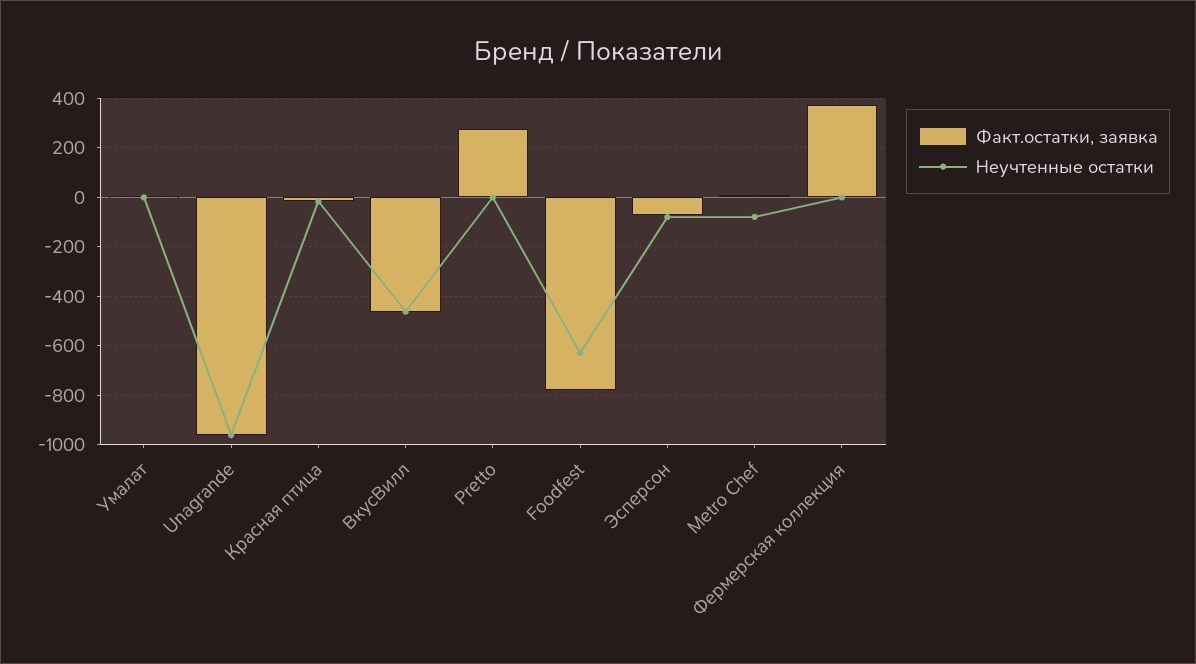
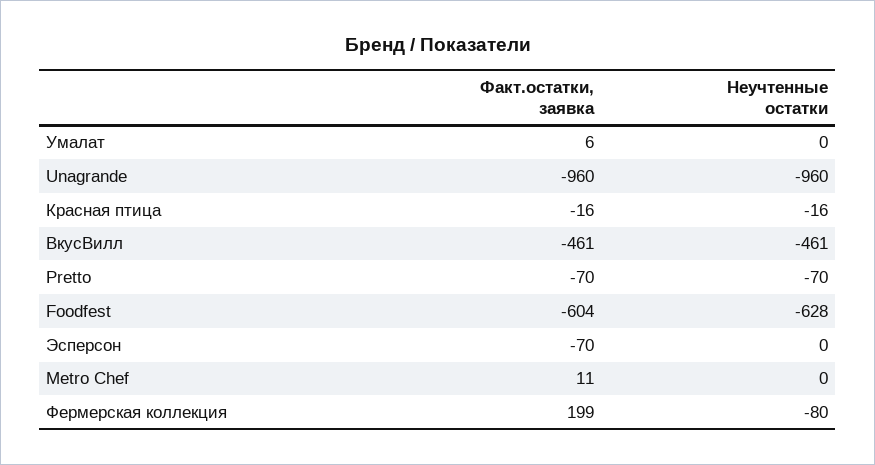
Факт.остатки, заявка, Pretto: 275 -> -70
Неучтенные остатки, Pretto: 0 -> -70
Факт.остатки, заявка, Foodfest: -775 -> -604
Неучтенные остатки, Эсперсон: -75 -> 0
Неучтенные остатки, Metro Chef: -75 -> 0
Факт.остатки, заявка, Фермерская коллекция: 375 -> 199
Неучтенные остатки, Фермерская коллекция: 0 -> -80

